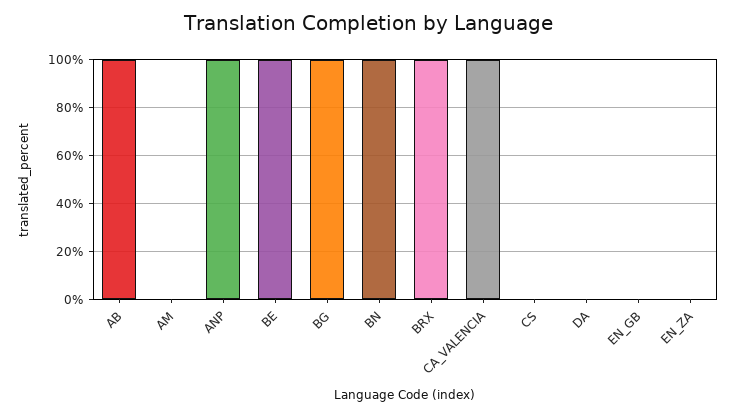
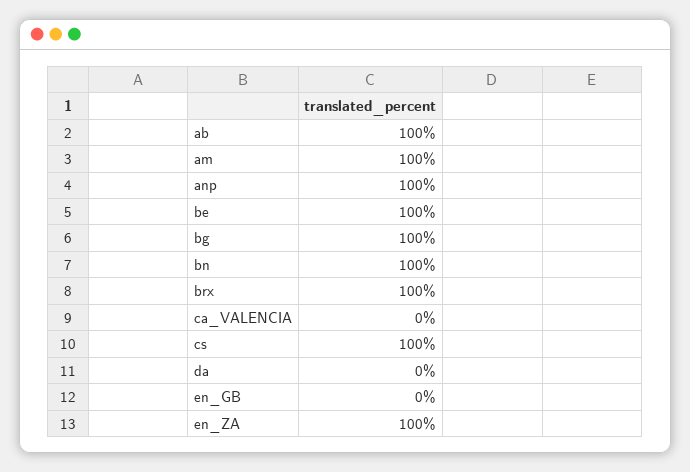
AM: 0 -> 100
CA_VALENCIA: 100 -> 0
CS: 0 -> 100
EN_ZA: 0 -> 100

